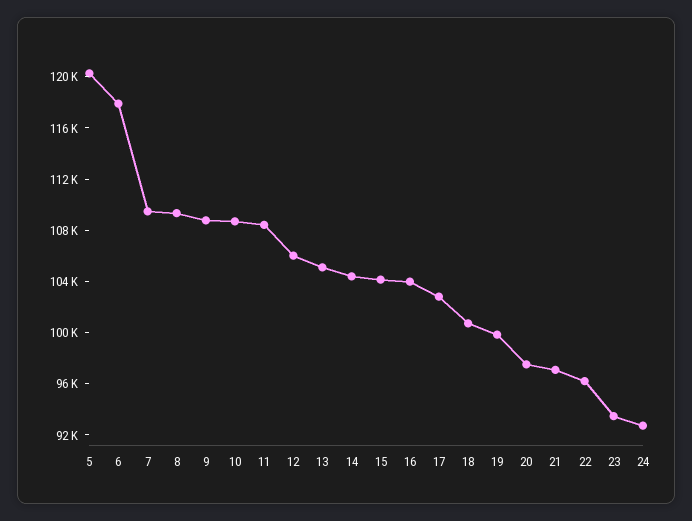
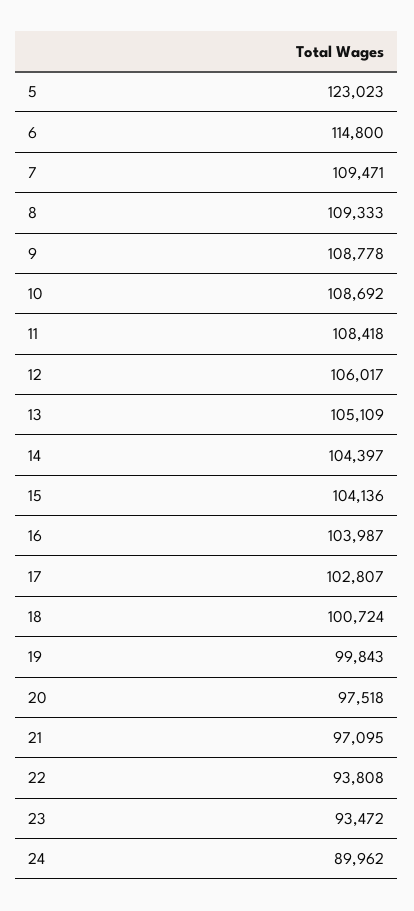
5: 120000 -> 123023
6: 118000 -> 114800
22: 96000 -> 93808
24: 93000 -> 89962

